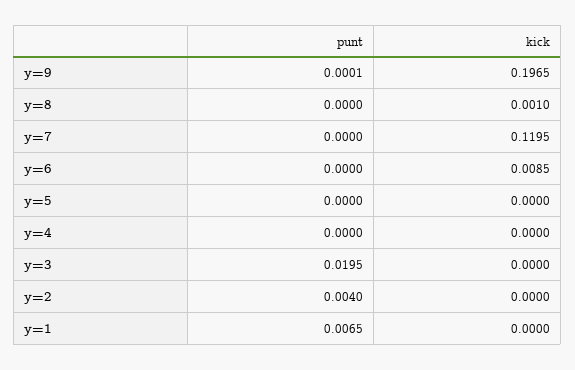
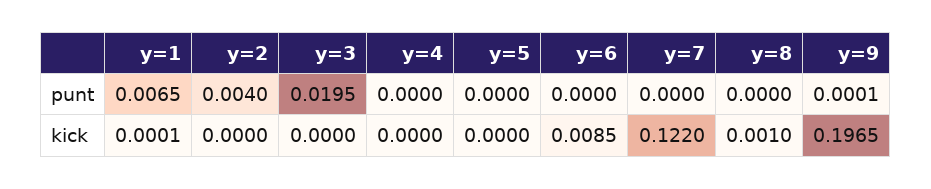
kick, y=7: 0.1195 -> 0.122
kick, y=1: 0 -> 0.0001

